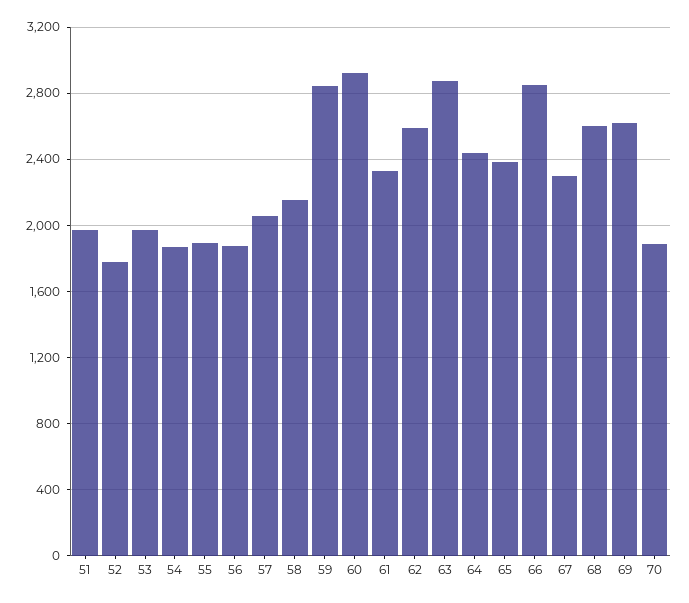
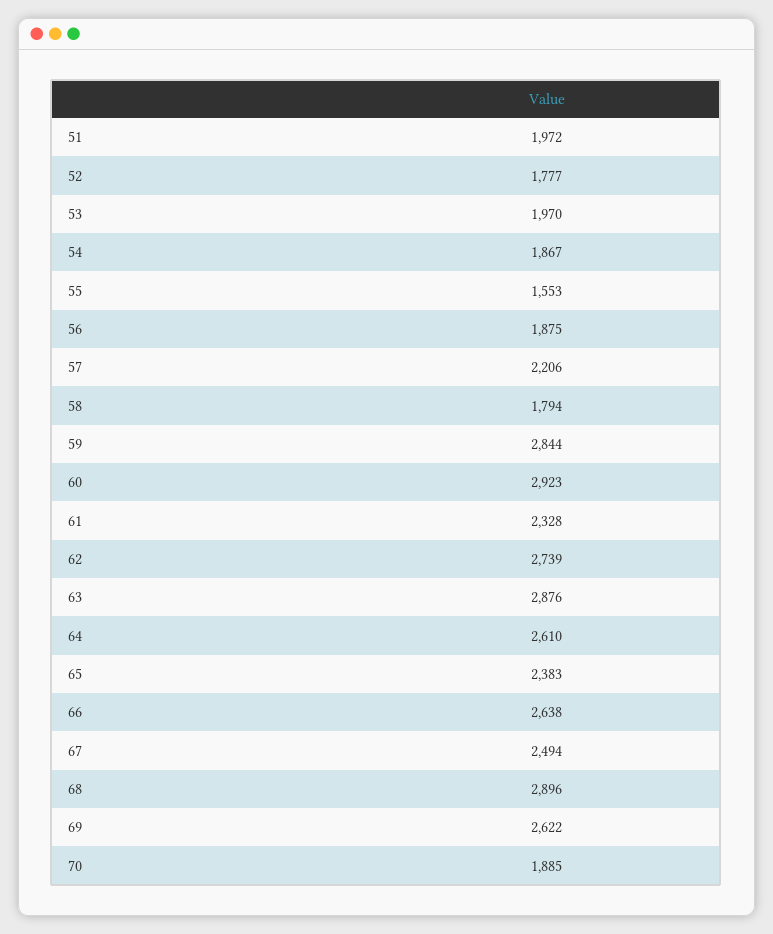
55: 1900 -> 1553
57: 2050 -> 2206
58: 2150 -> 1794
62: 2600 -> 2739
64: 2450 -> 2610
66: 2850 -> 2638
67: 2300 -> 2494
68: 2600 -> 2896

